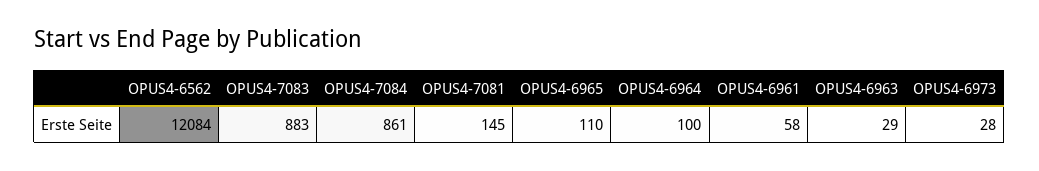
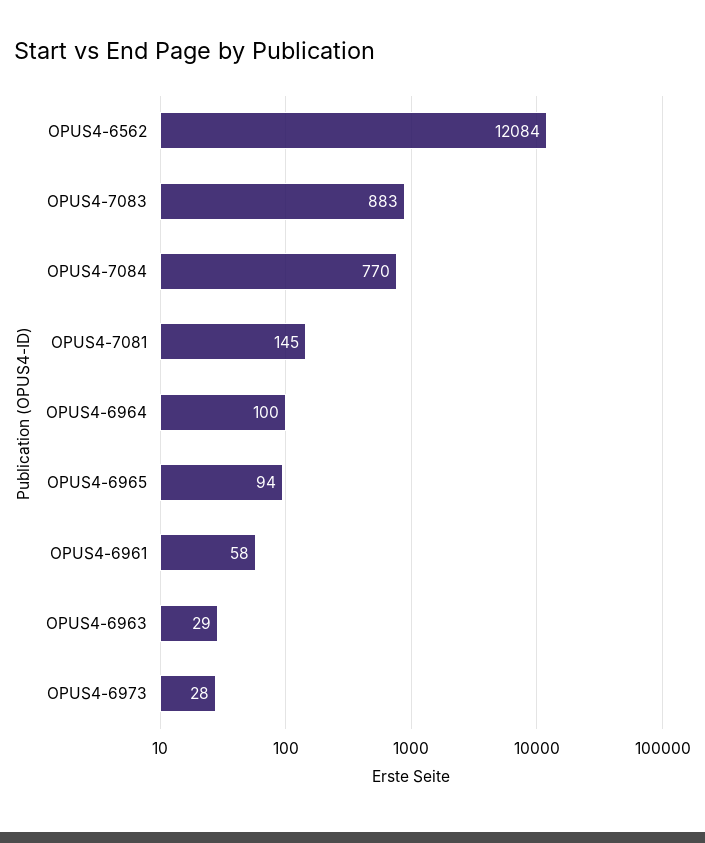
OPUS4-7084: 861 -> 770
OPUS4-6965: 110 -> 94

